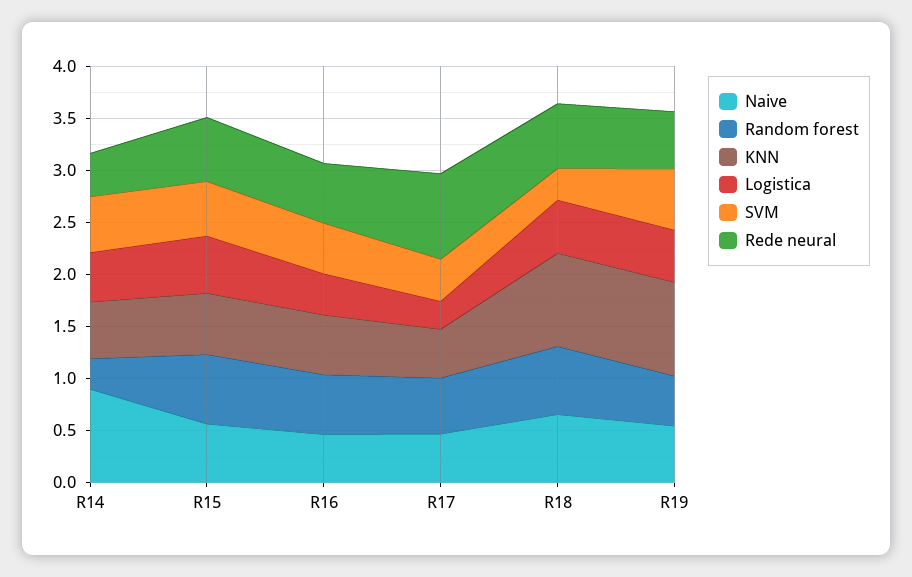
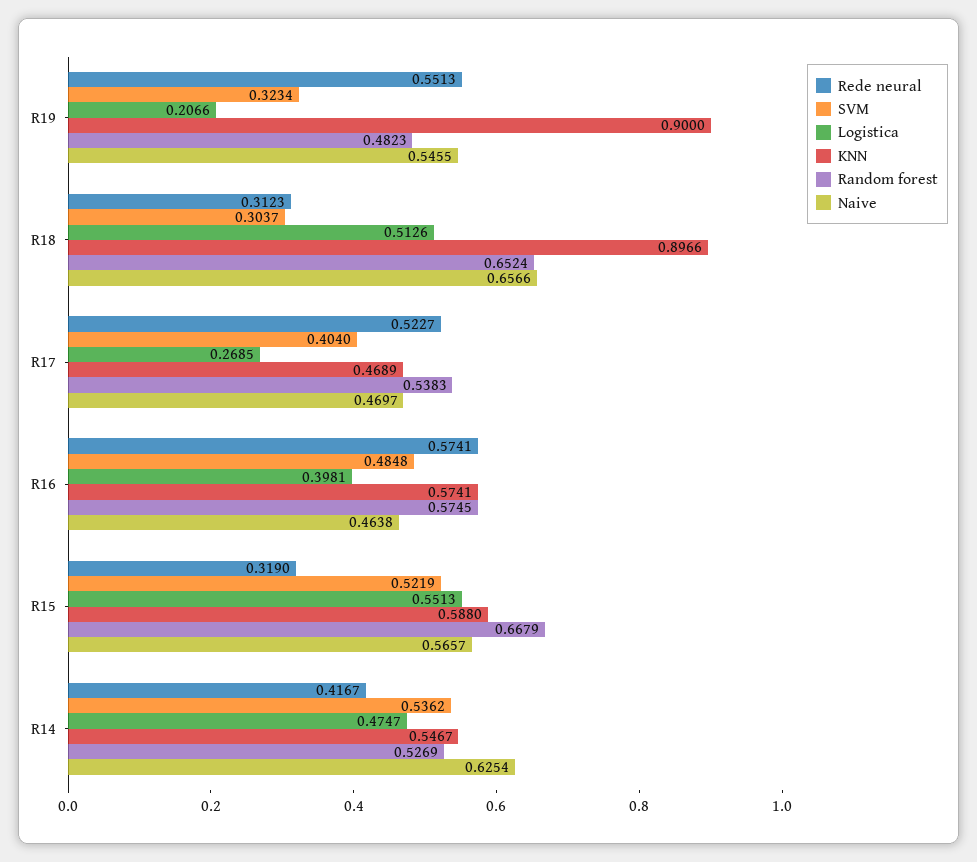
Naive, R14: 0.9 -> 0.6254
Random forest, R14: 0.3 -> 0.5269
Rede neural, R15: 0.6 -> 0.319
Rede neural, R17: 0.8 -> 0.5227
Rede neural, R18: 0.6 -> 0.3123
Logistica, R19: 0.5 -> 0.2066
SVM, R19: 0.6 -> 0.3234

